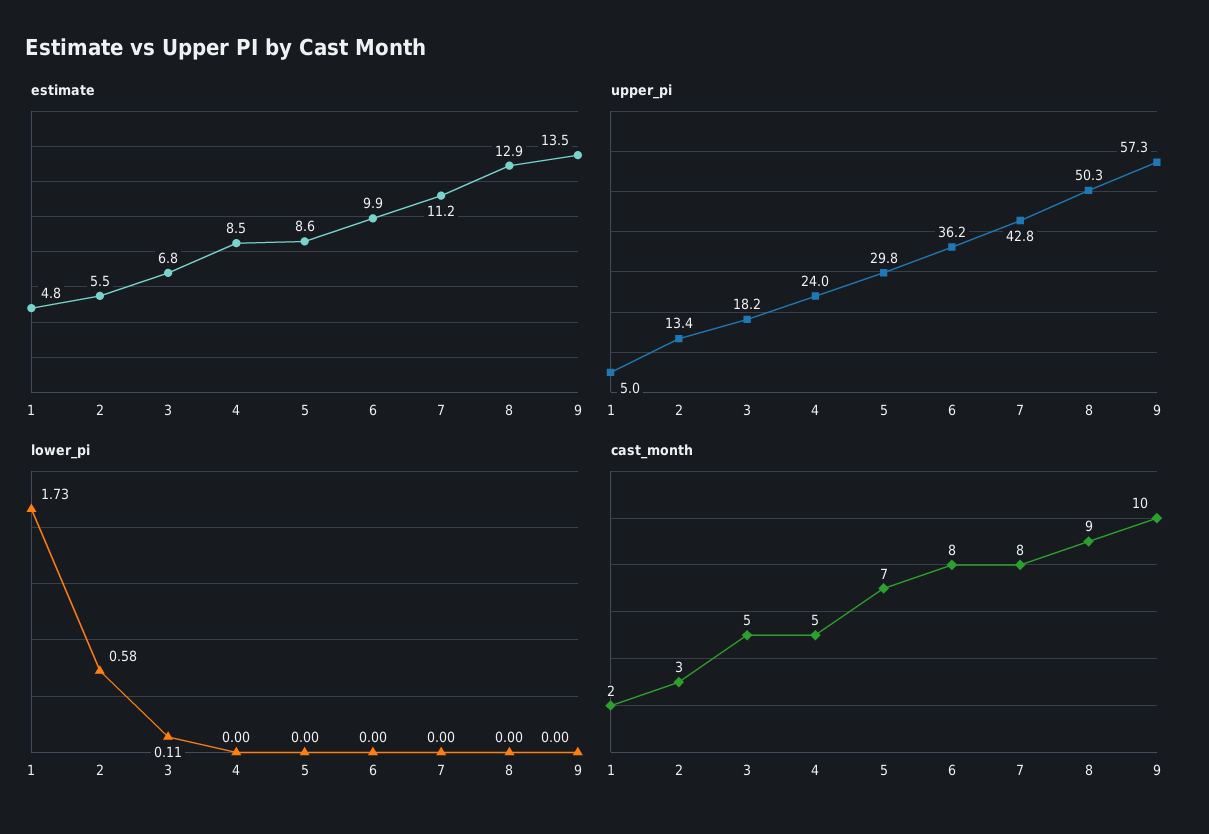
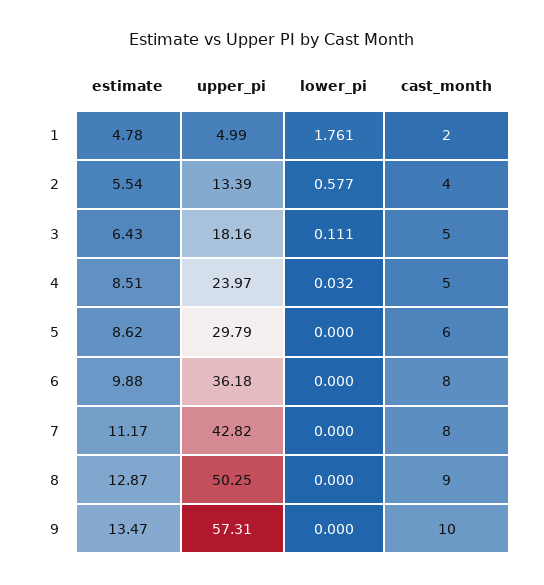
estimate, 3: 6.8 -> 6.43
lower_pi, 1: 1.73 -> 1.761
lower_pi, 4: 0 -> 0.032
cast_month, 2: 3 -> 4
cast_month, 5: 7 -> 6

